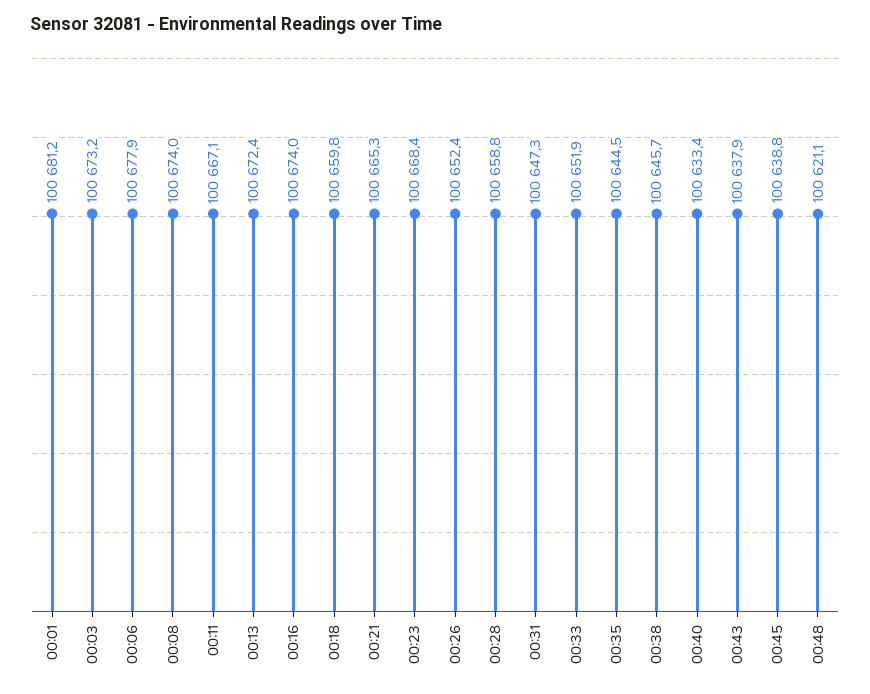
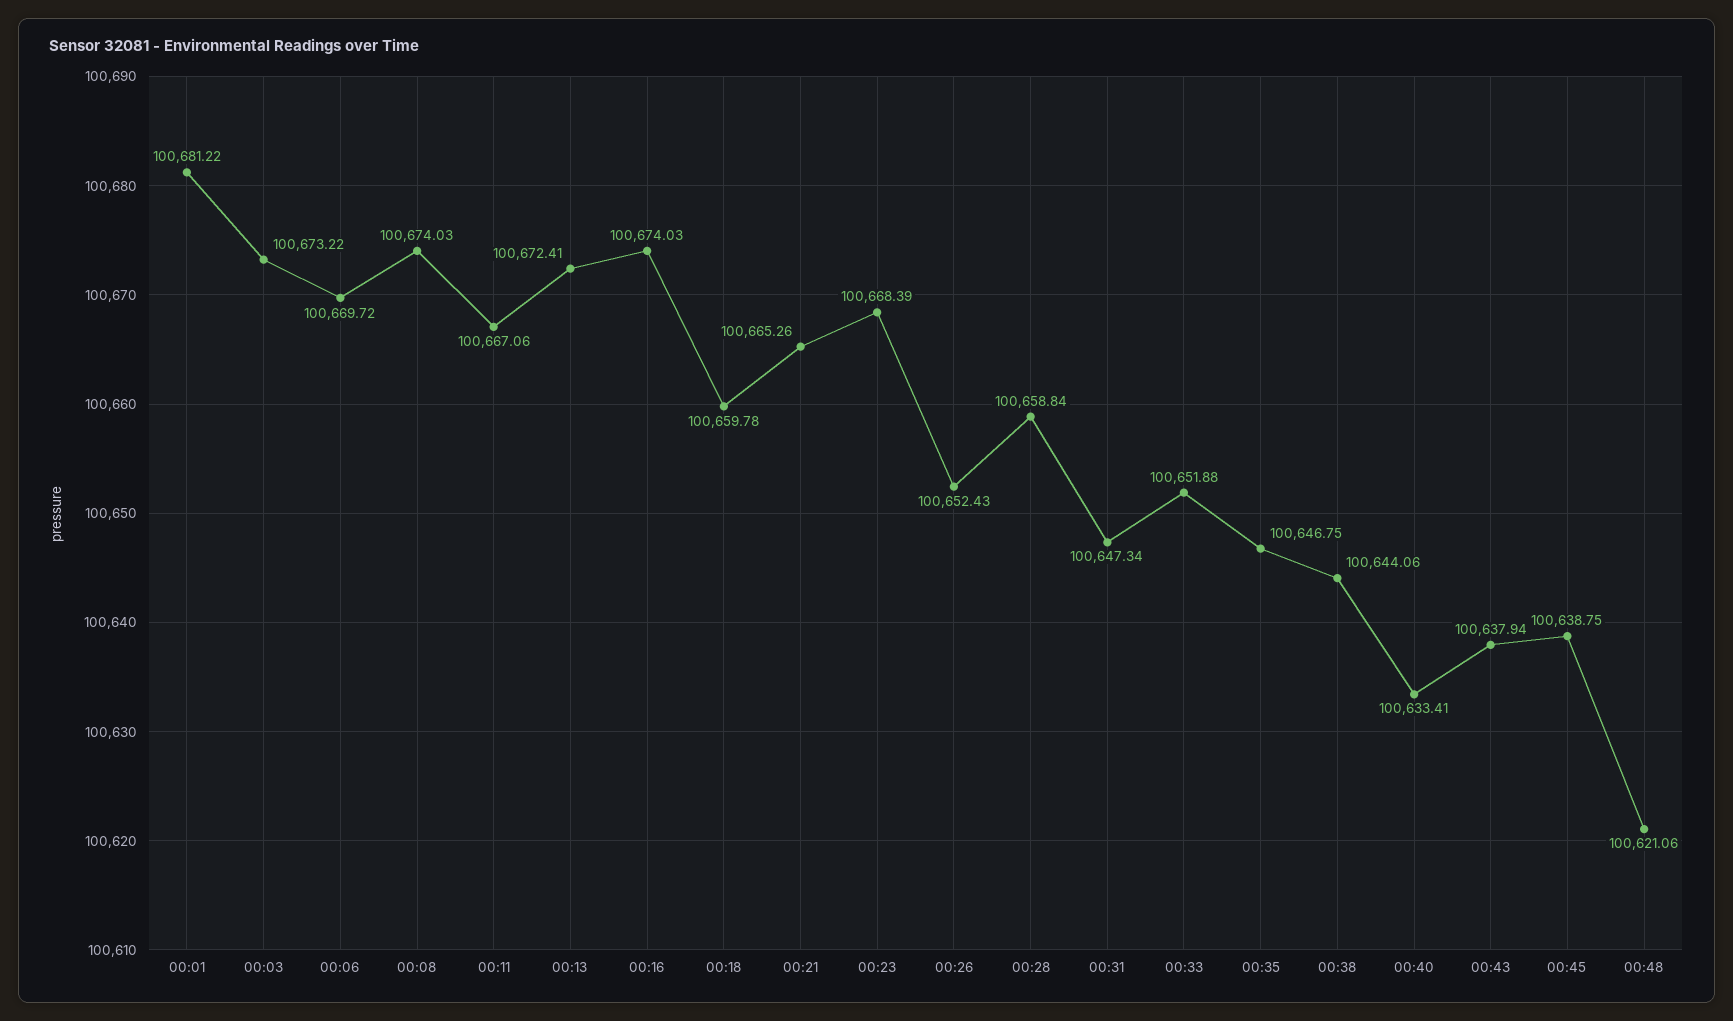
00:06: 100677.9 -> 100669.72
00:35: 100644.5 -> 100646.75
00:38: 100645.7 -> 100644.06

